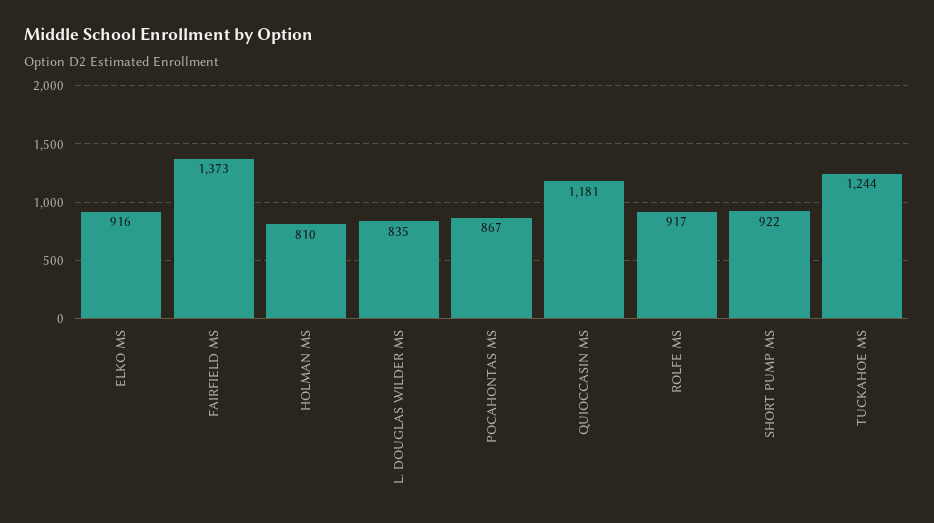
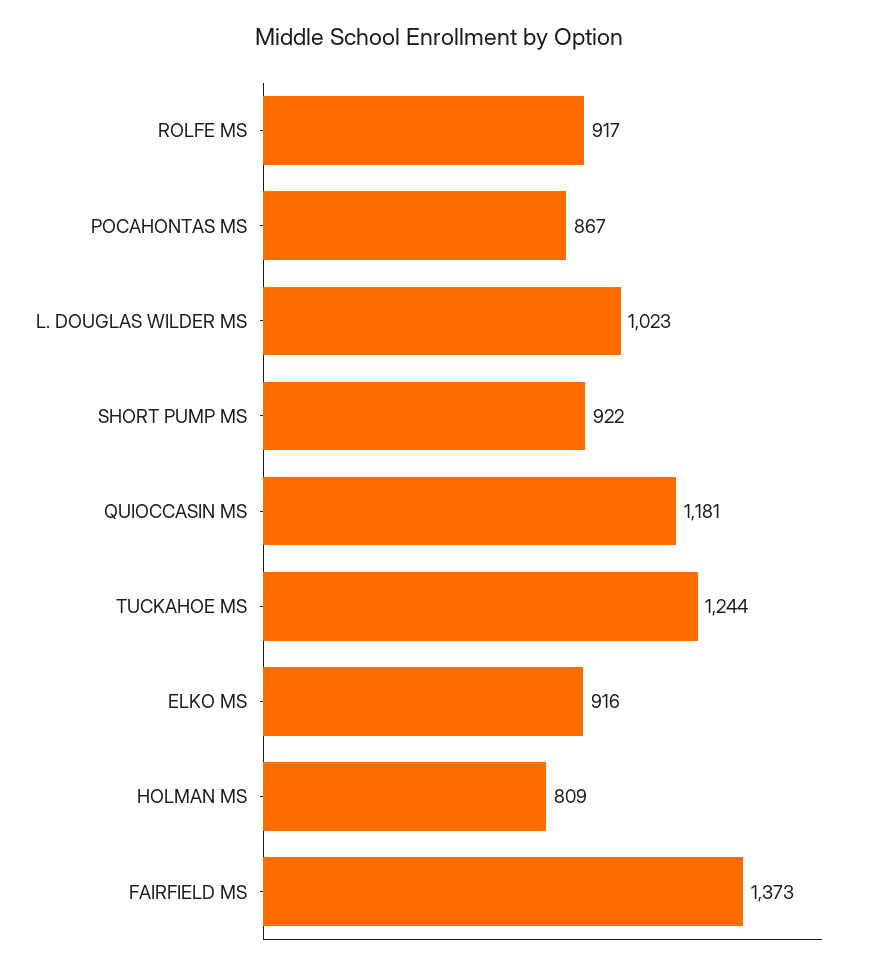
HOLMAN MS: 810 -> 809
L. DOUGLAS WILDER MS: 835 -> 1023

